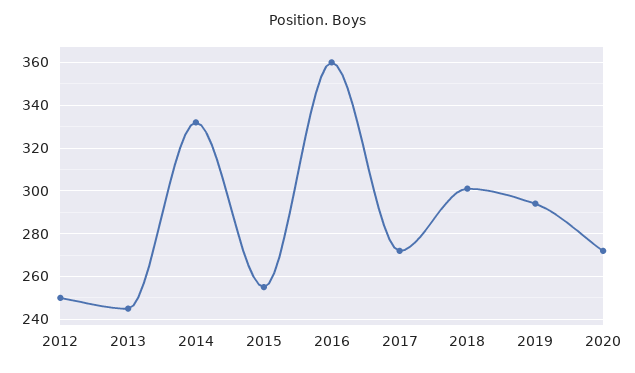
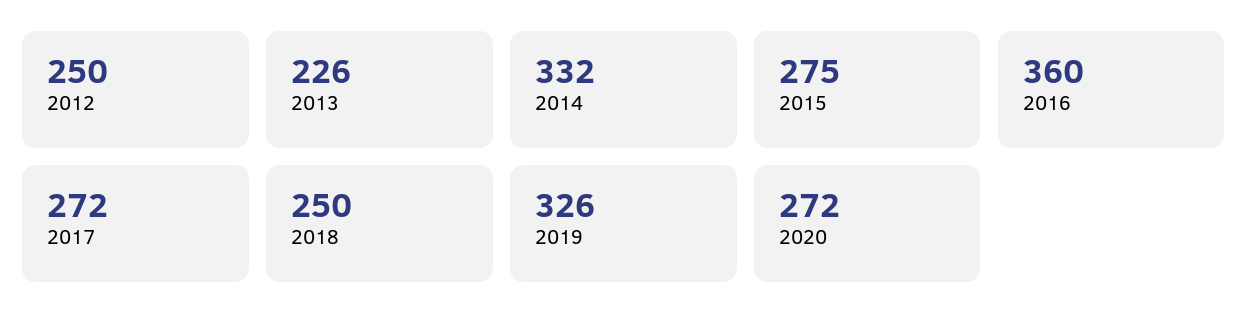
2013: 245 -> 226
2015: 255 -> 275
2018: 300 -> 250
2019: 295 -> 326

